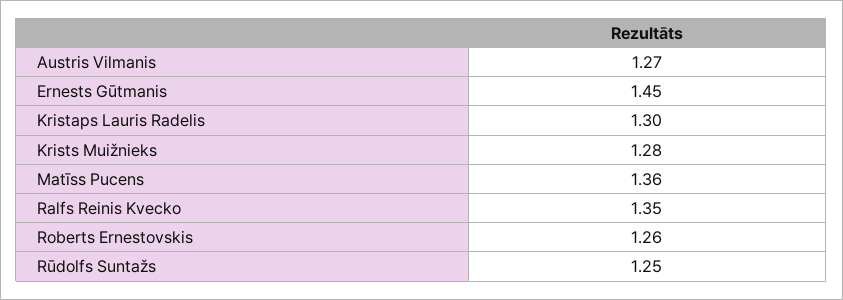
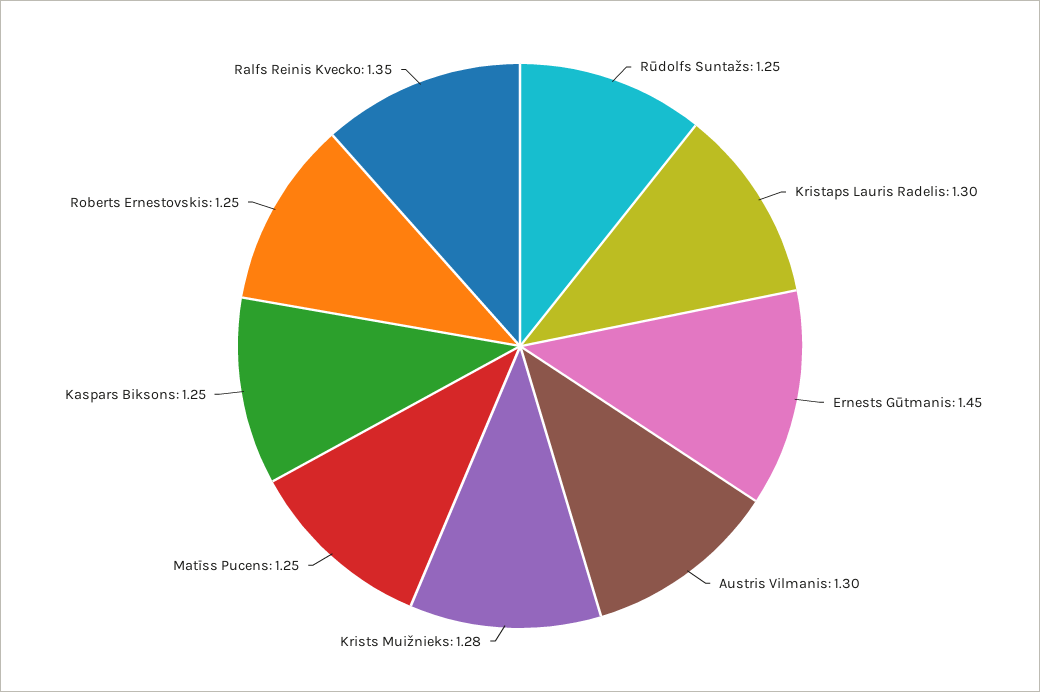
Austris Vilmanis: 1.27 -> 1.3
Matīss Pucens: 1.36 -> 1.25
Roberts Ernestovskis: 1.26 -> 1.25
Kaspars Biksons: none -> 1.25

